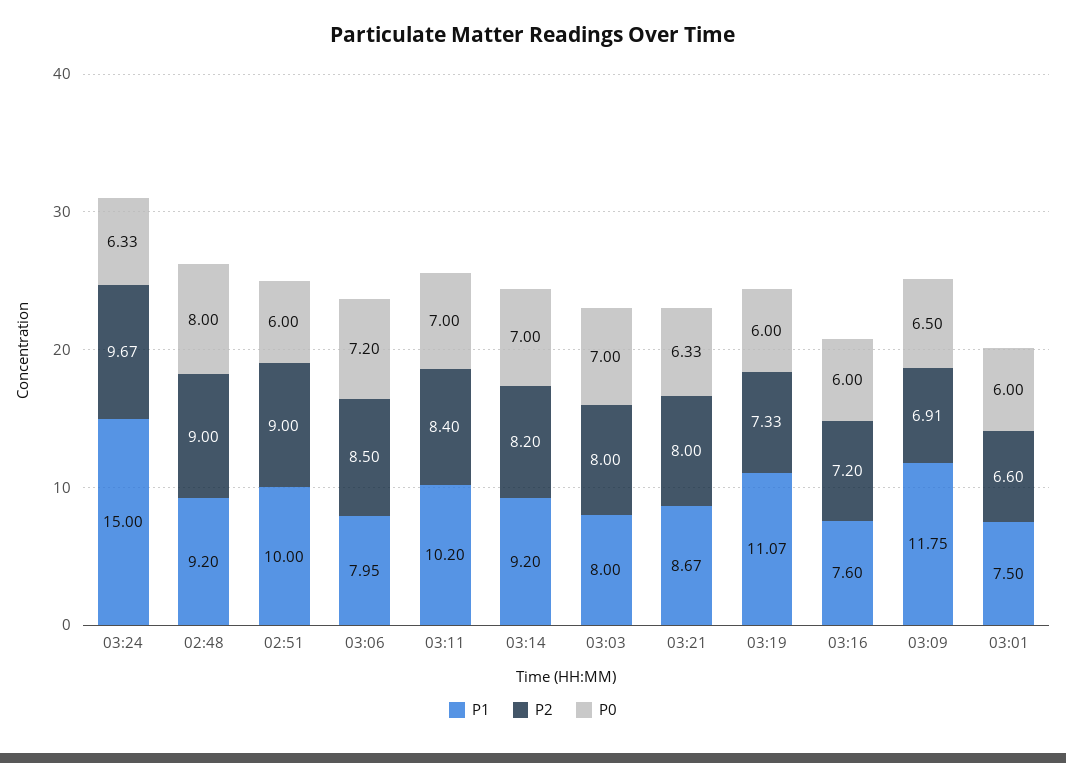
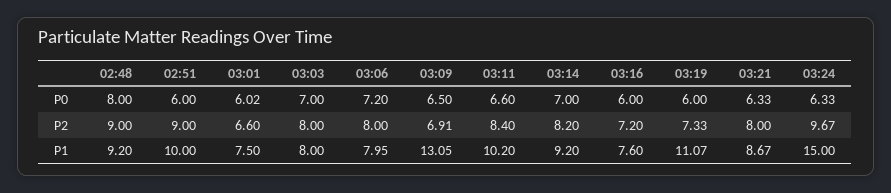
P2, 03:06: 8.5 -> 8
P0, 03:11: 7 -> 6.6
P1, 03:09: 11.75 -> 13.05
P0, 03:01: 6 -> 6.02

